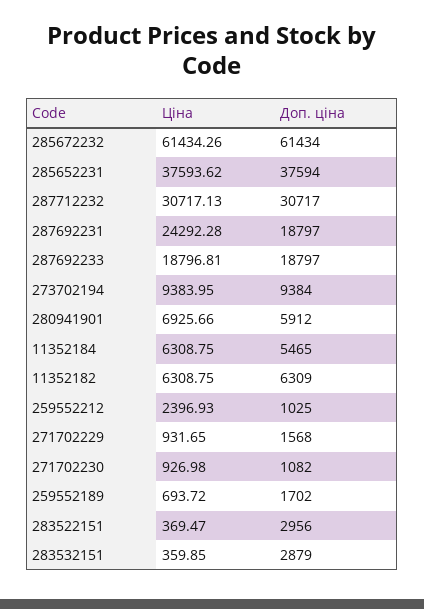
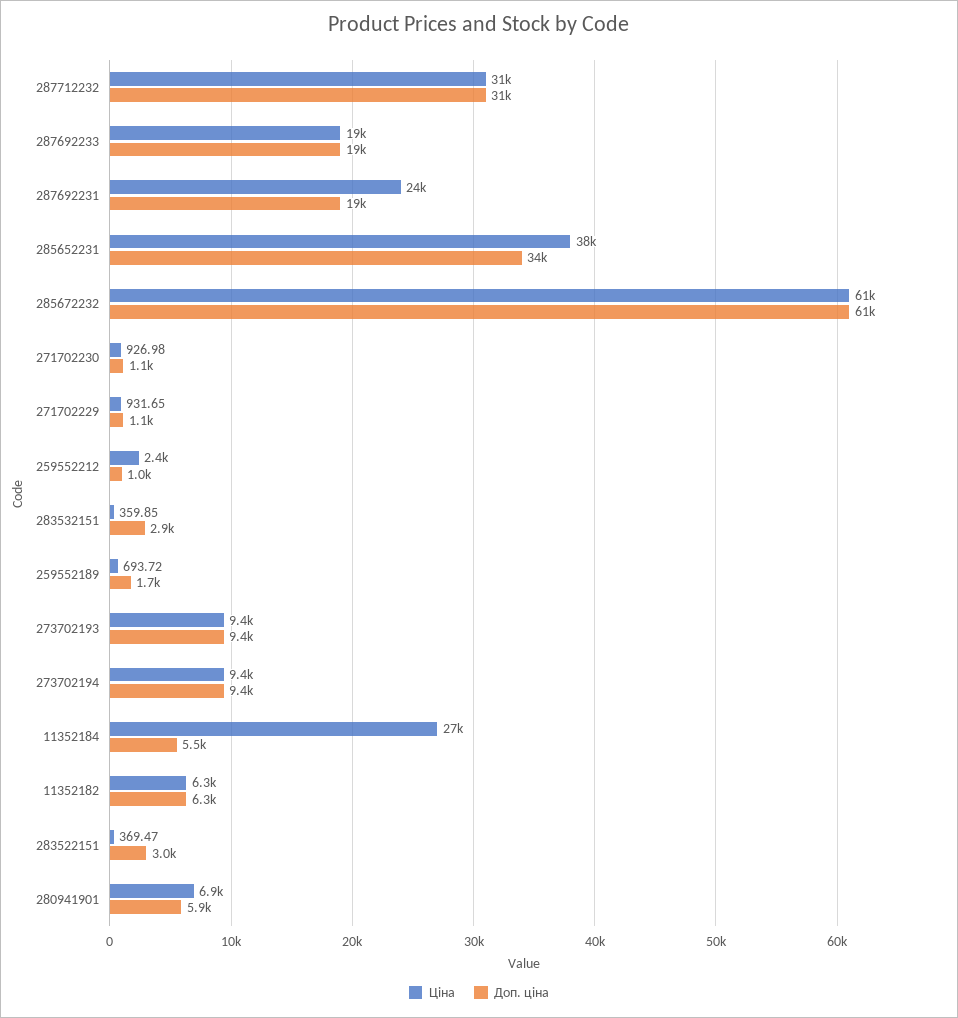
Доп. ціна, 285652231: 37594 -> 34000
Ціна, 11352184: 6308.75 -> 27000
Доп. ціна, 271702229: 1568 -> 1100
Ціна, 273702193: none -> 9400
Доп. ціна, 273702193: none -> 9400

